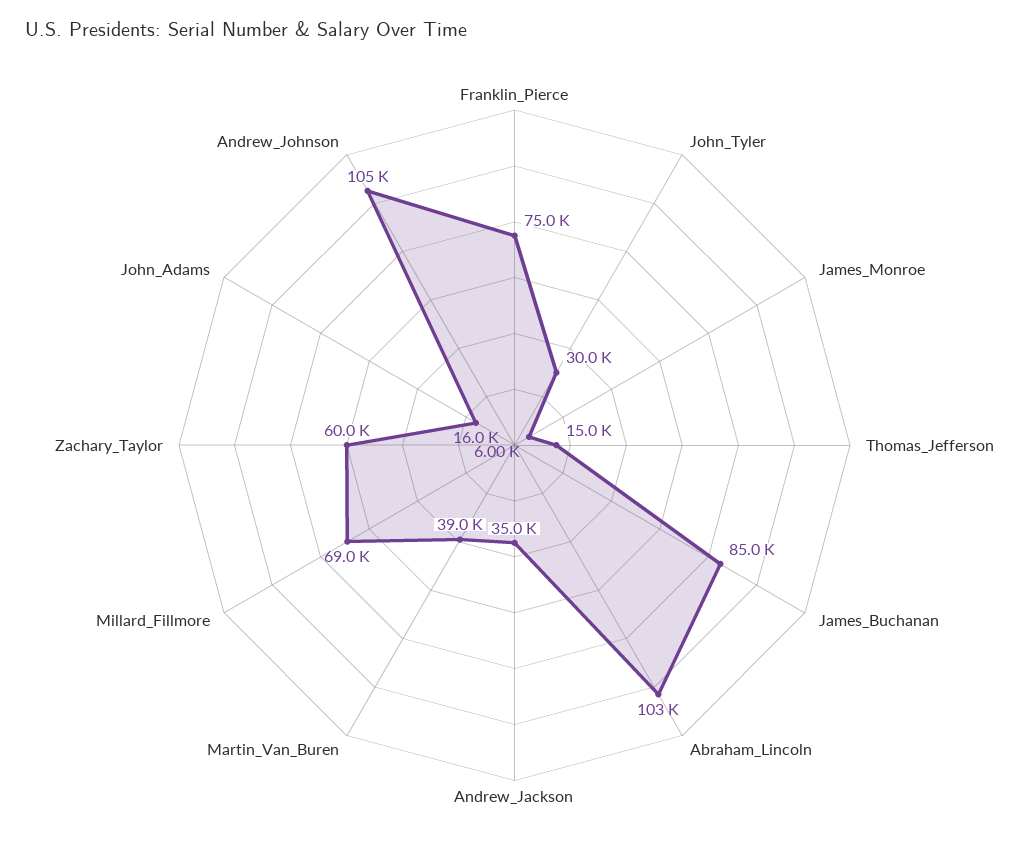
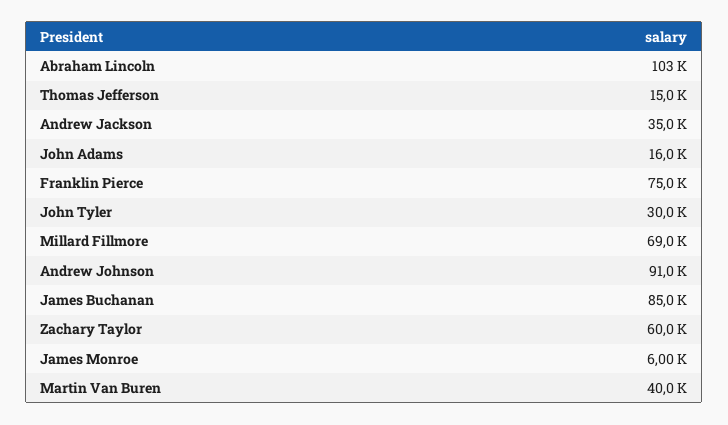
Martin_Van_Buren: 39000 -> 40000
Andrew_Johnson: 105000 -> 91000

